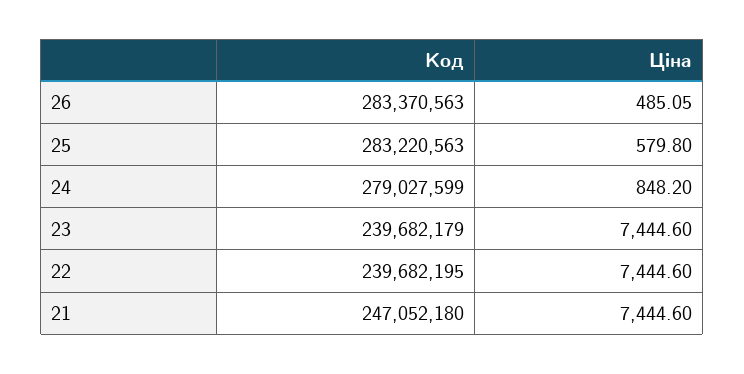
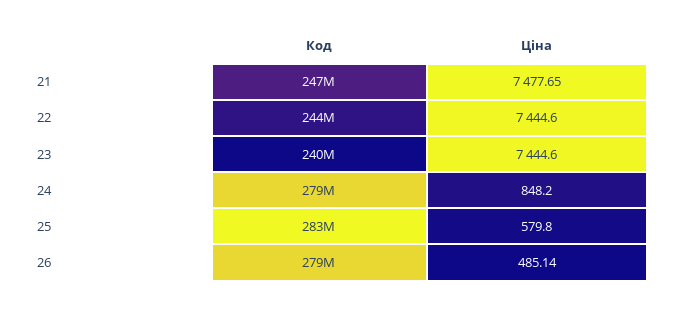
Код, 26: 283370563 -> 279000000
Ціна, 26: 485.05 -> 485.14
Код, 22: 239682195 -> 244000000
Ціна, 21: 7444.6 -> 7477.65

